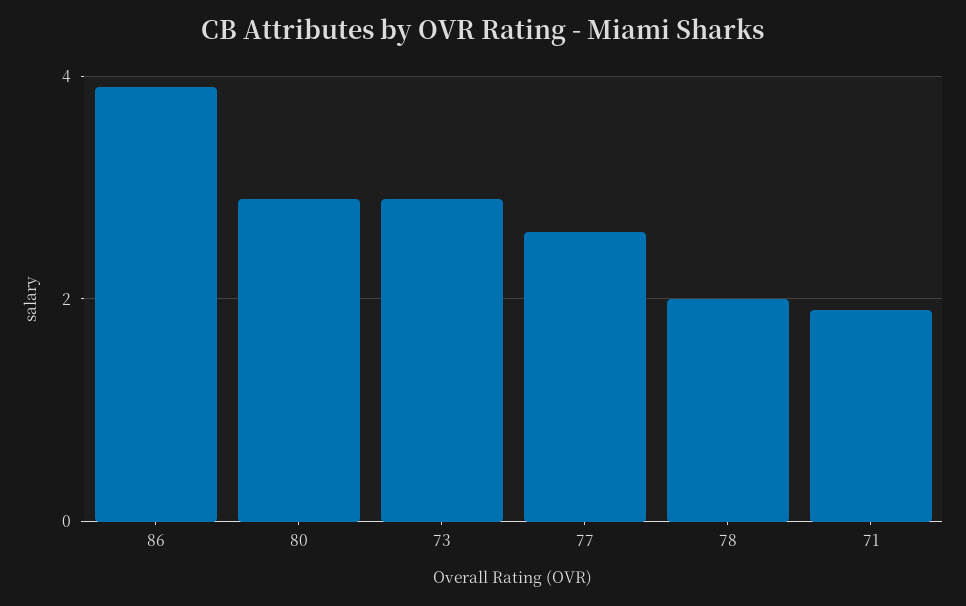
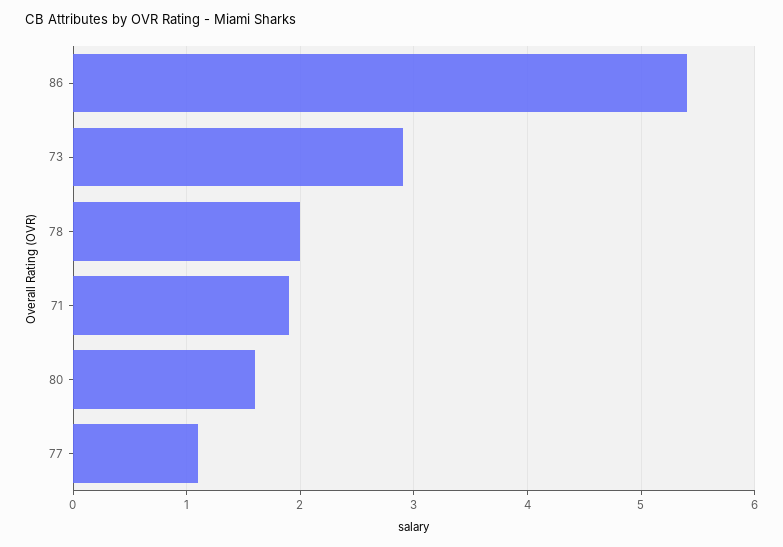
86: 4 -> 5.4
80: 3 -> 1.6
77: 2.5 -> 1.1

